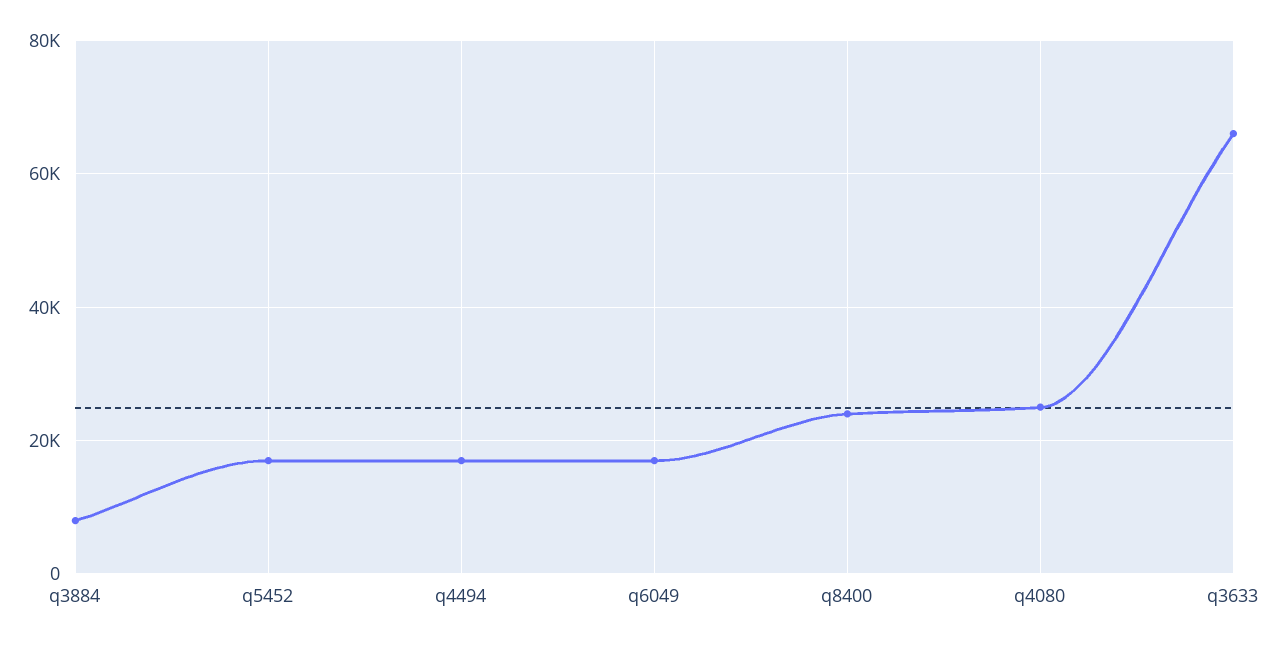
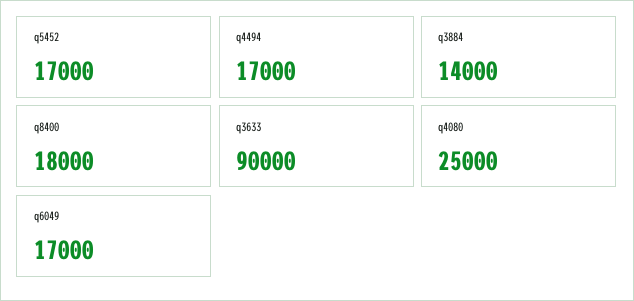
q3884: 8000 -> 14000
q8400: 24000 -> 18000
q3633: 66000 -> 90000

